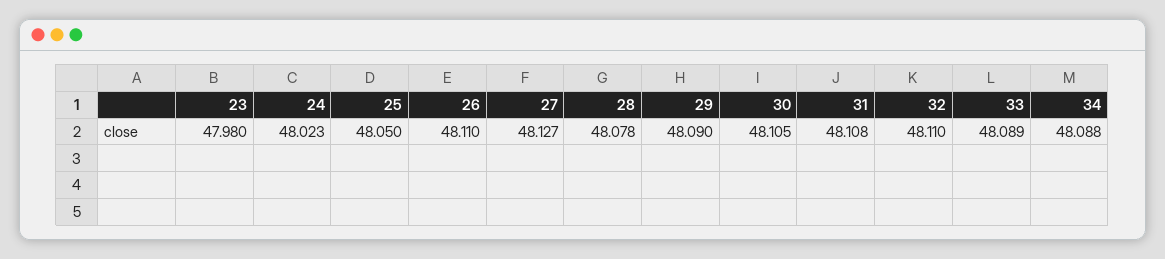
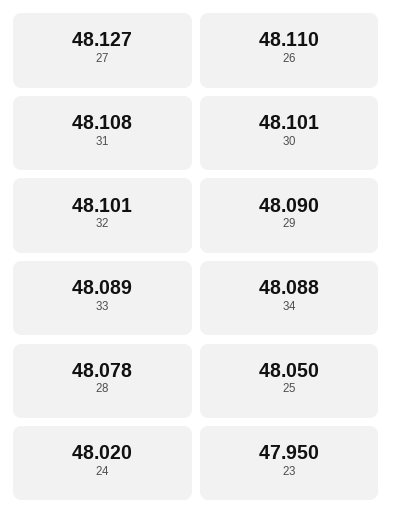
23: 47.98 -> 47.95
24: 48.023 -> 48.02
30: 48.105 -> 48.101
32: 48.11 -> 48.101

